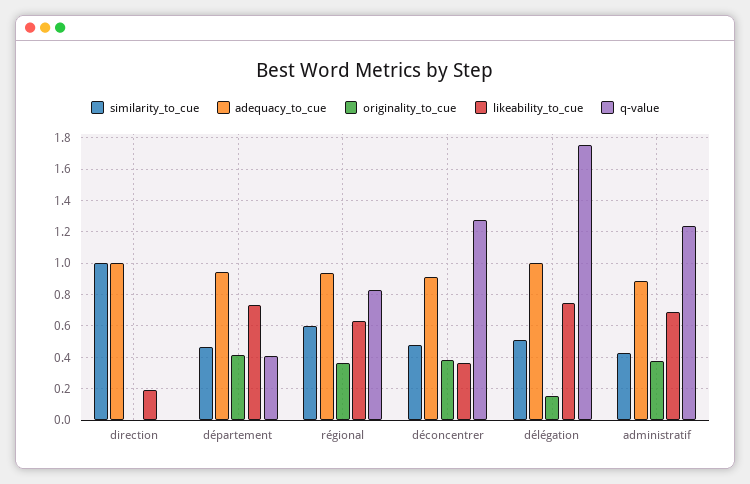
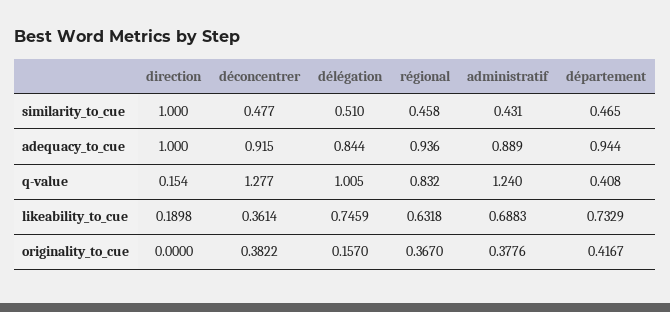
q-value, direction: 0 -> 0.154
similarity_to_cue, régional: 0.6 -> 0.458
adequacy_to_cue, délégation: 1 -> 0.844
q-value, délégation: 1.75 -> 1.005

